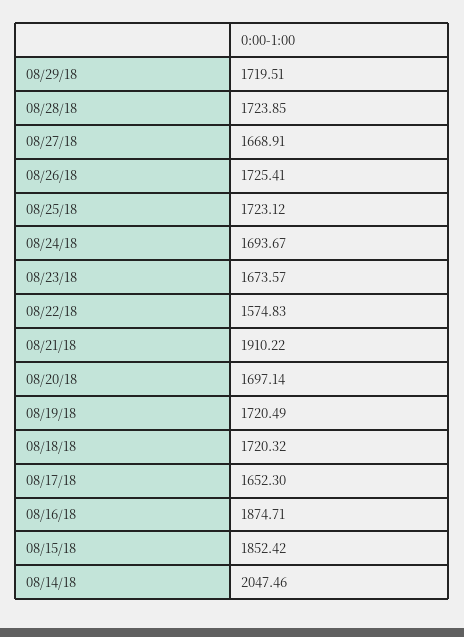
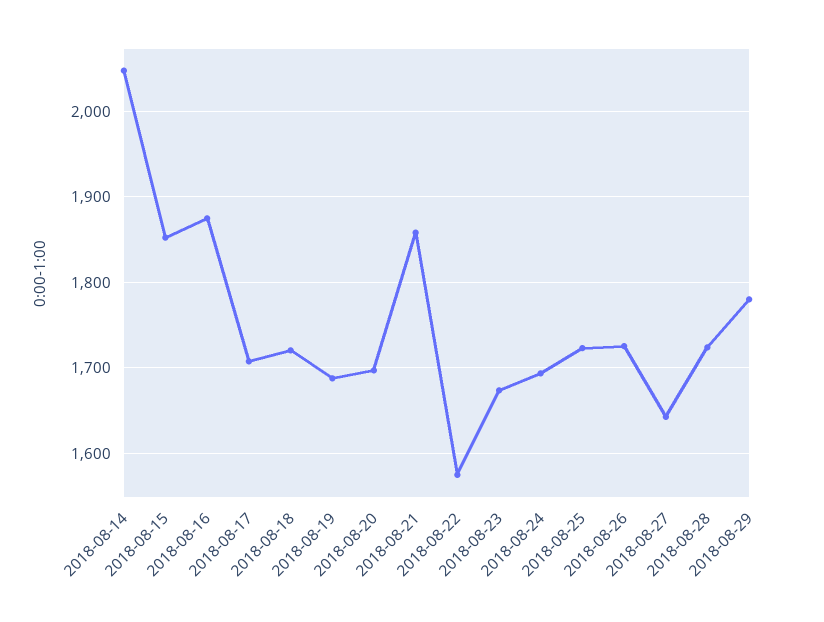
08/29/18: 1719.51 -> 1780
08/27/18: 1668.91 -> 1640
08/21/18: 1910.22 -> 1860
08/19/18: 1720.49 -> 1690
08/17/18: 1652.3 -> 1710

